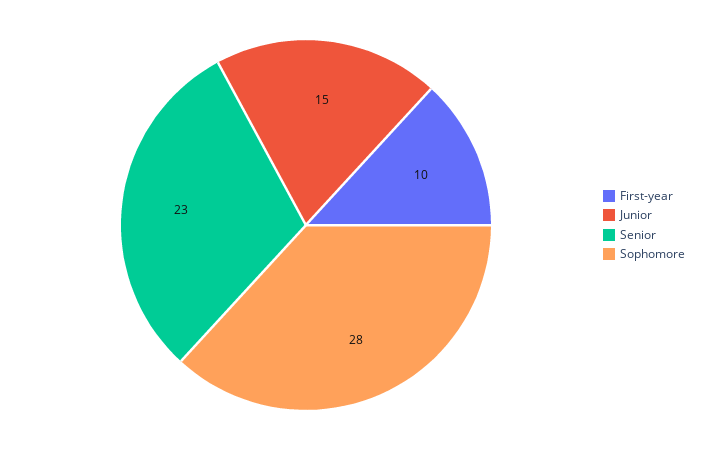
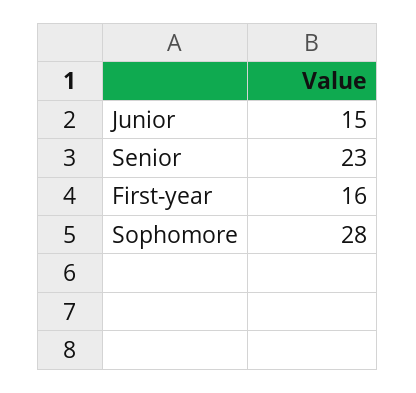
First-year: 10 -> 16

